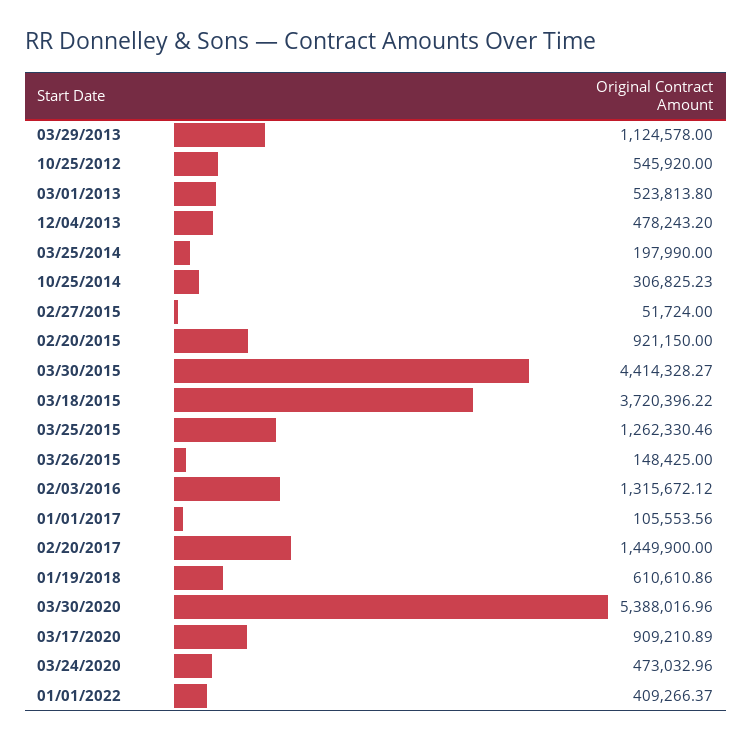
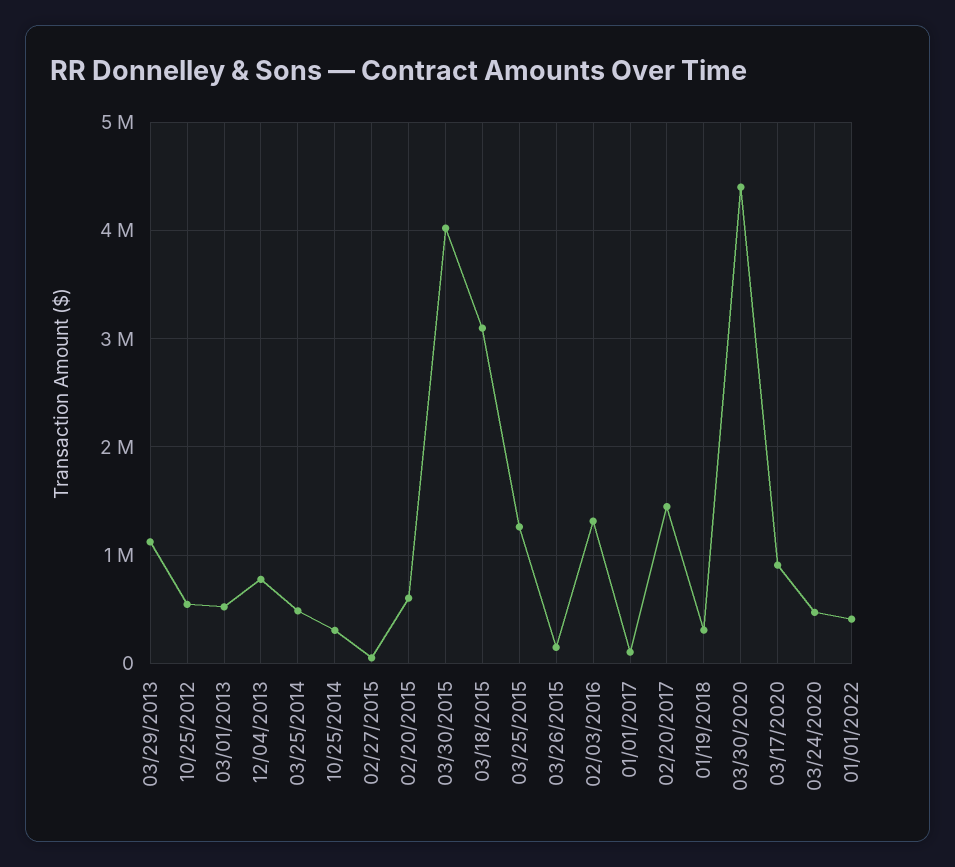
12/04/2013: 478243.2 -> 800000
03/25/2014: 197990 -> 500000
02/20/2015: 921150 -> 600000
03/30/2015: 4414328.27 -> 4000000
03/18/2015: 3720396.22 -> 3100000
01/19/2018: 610610.86 -> 300000
03/30/2020: 5388016.96 -> 4400000

